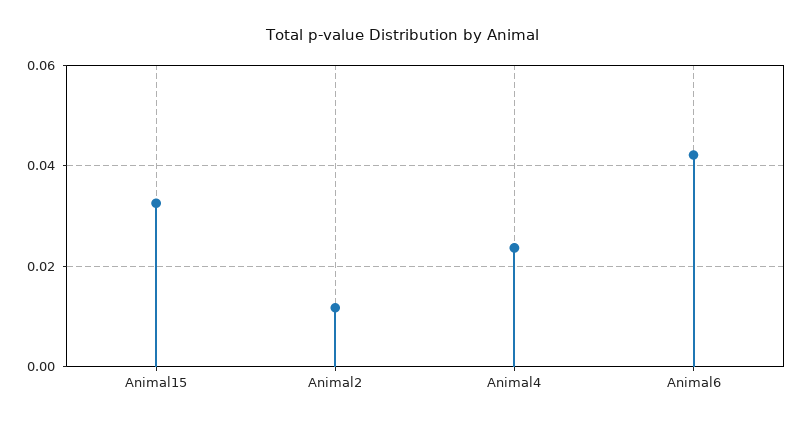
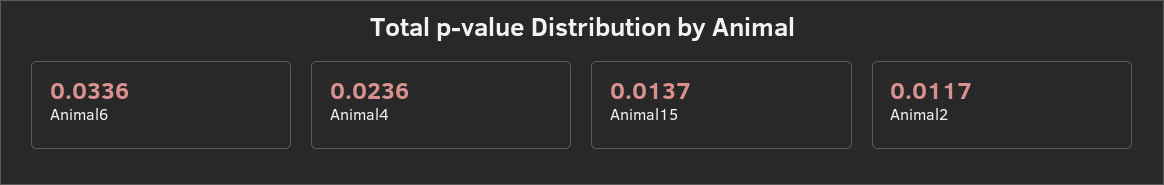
Animal15: 0.032 -> 0.0137
Animal6: 0.042 -> 0.0336

